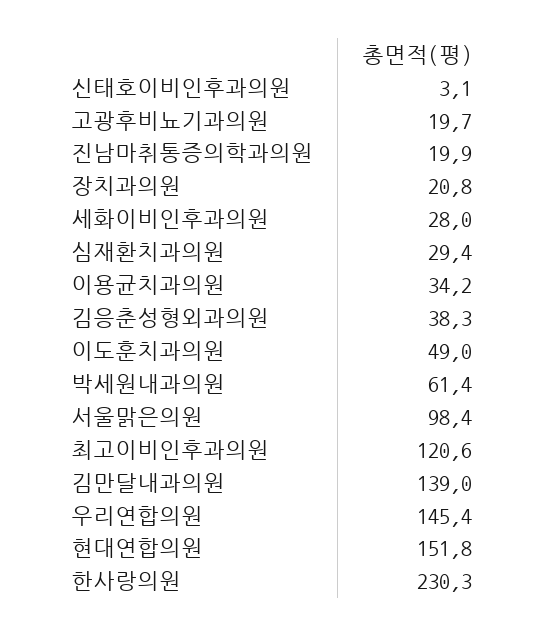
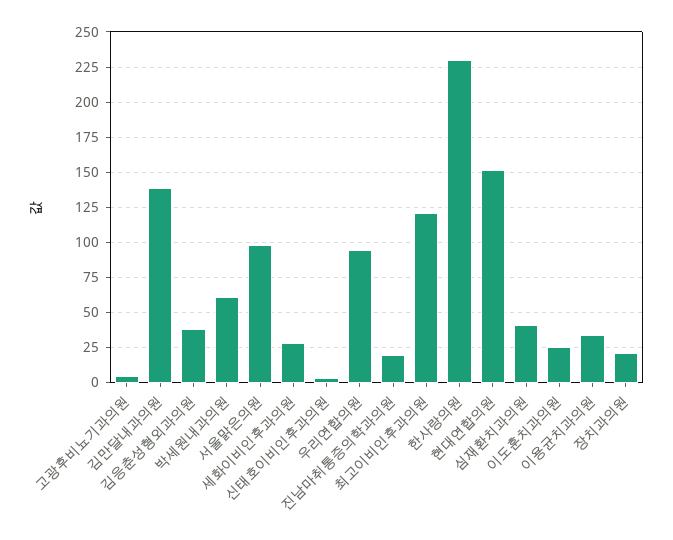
고광후비뇨기과의원: 19.7 -> 5
심재환치과의원: 29.4 -> 40
이도훈치과의원: 49 -> 25
우리연합의원: 145.4 -> 95

